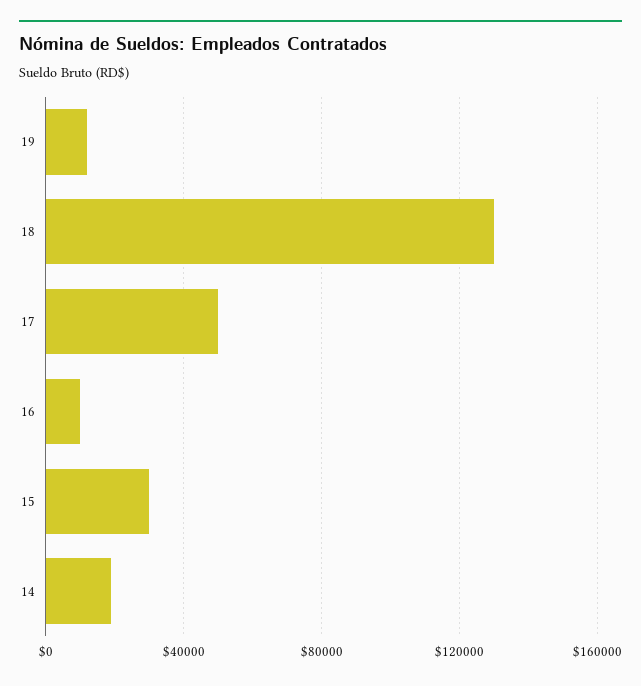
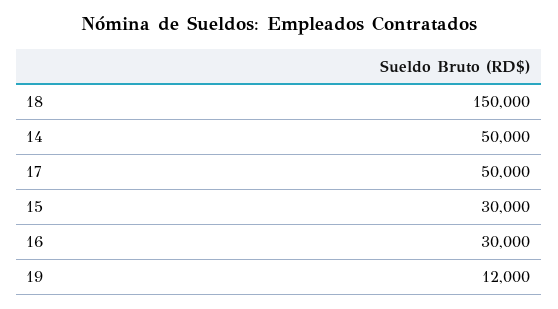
18: 130000 -> 150000
16: 10000 -> 30000
14: 20000 -> 50000

